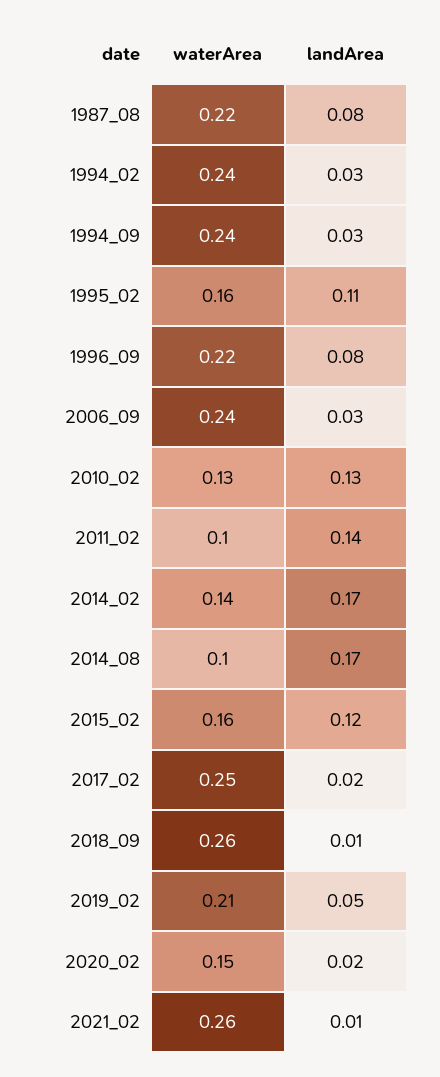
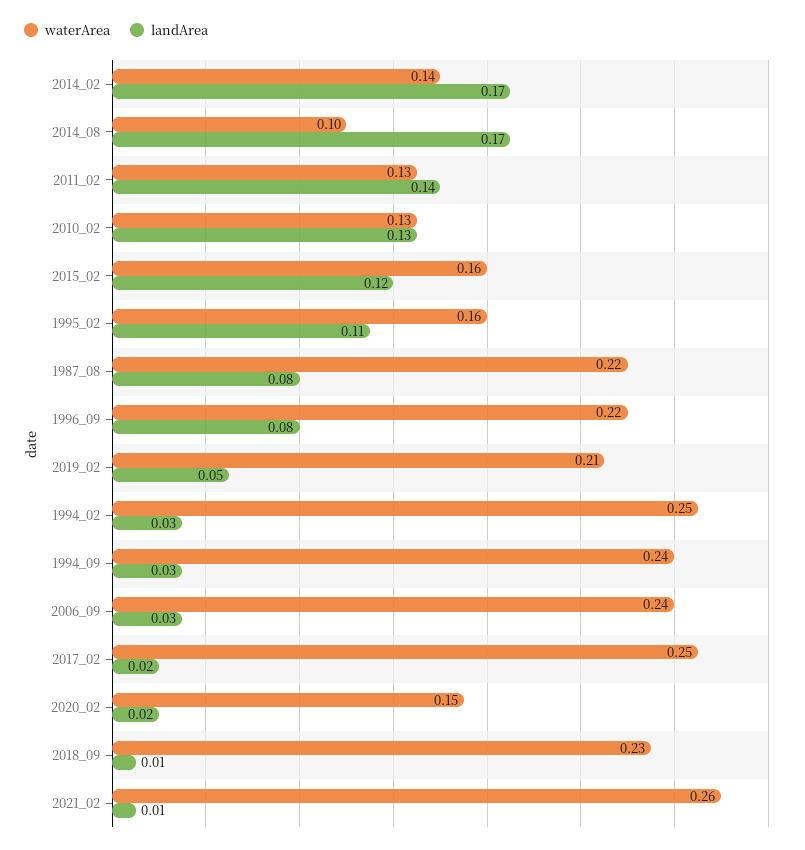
waterArea, 1994_02: 0.24 -> 0.25
waterArea, 2011_02: 0.1 -> 0.13
waterArea, 2018_09: 0.26 -> 0.23

